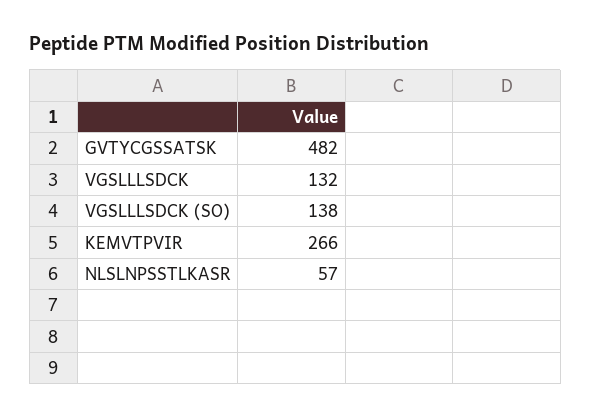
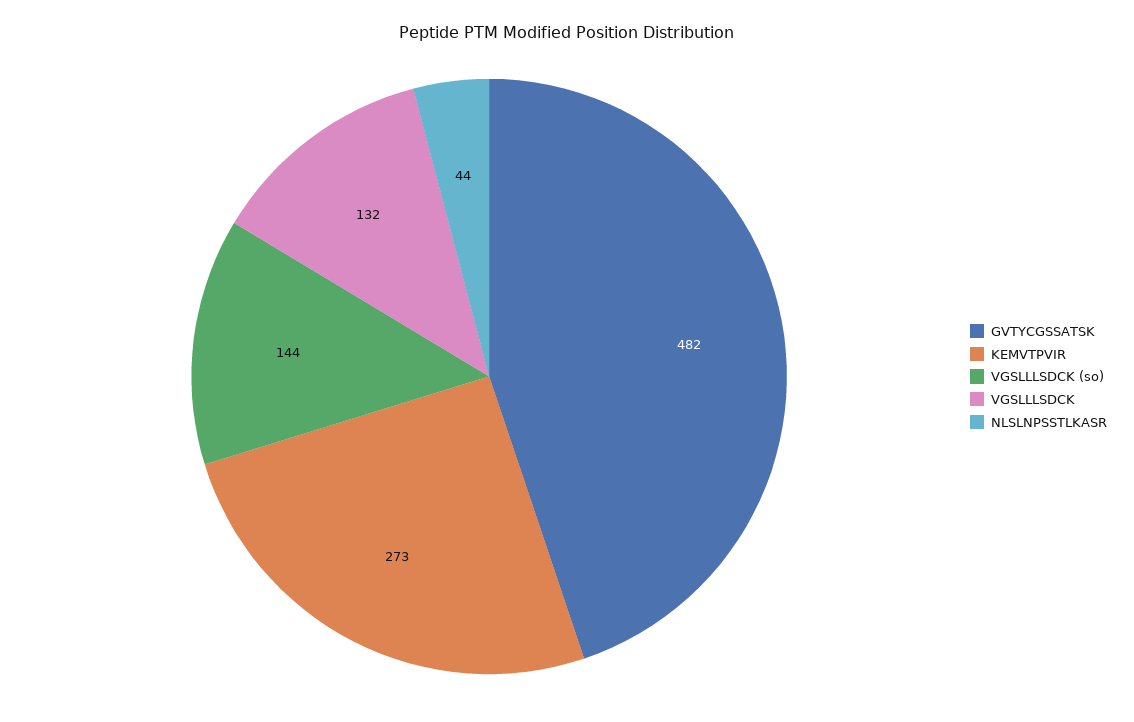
VGSLLLSDCK (SO): 138 -> 144
KEMVTPVIR: 266 -> 273
NLSLNPSSTLKASR: 57 -> 44

